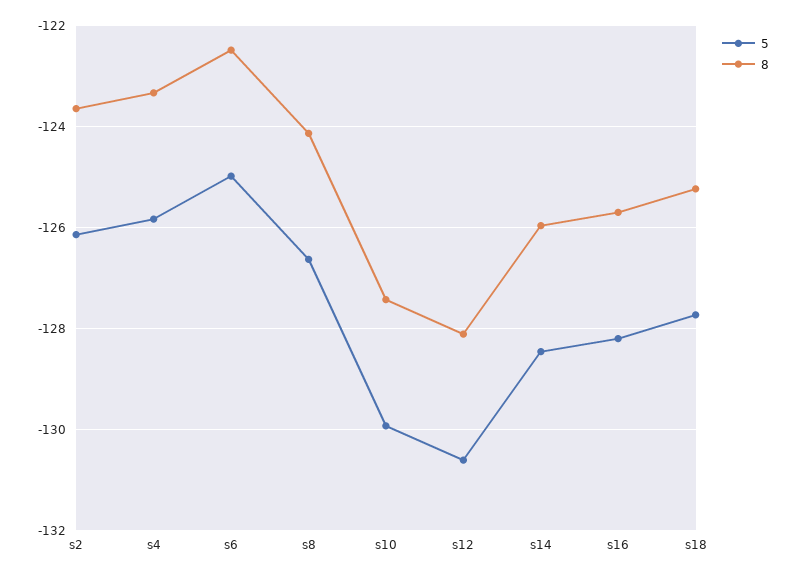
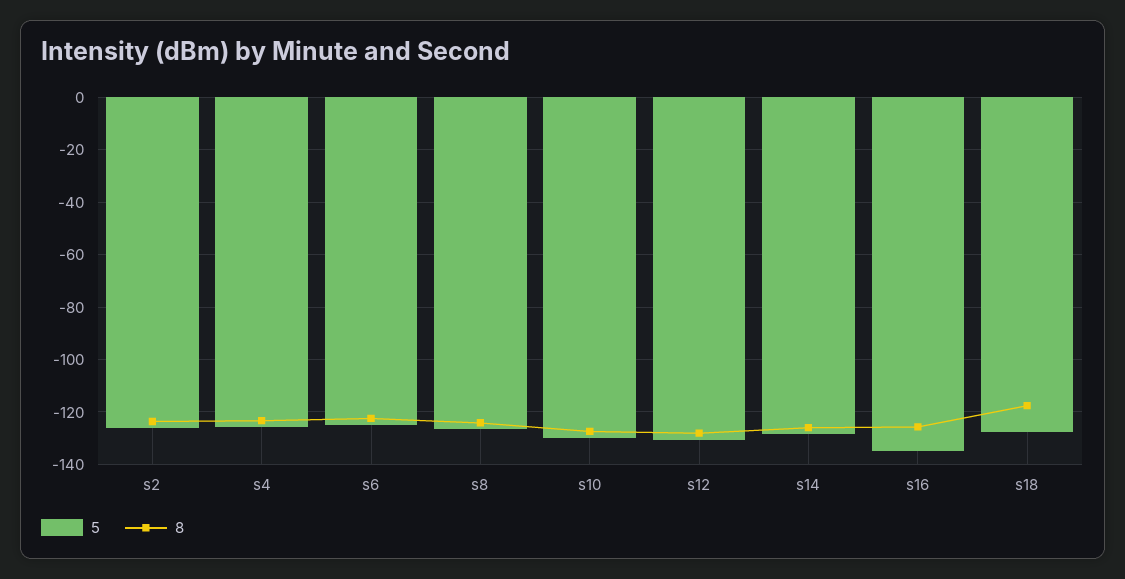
5, s16: -128.2 -> -135
8, s18: -125.2 -> -117.5

